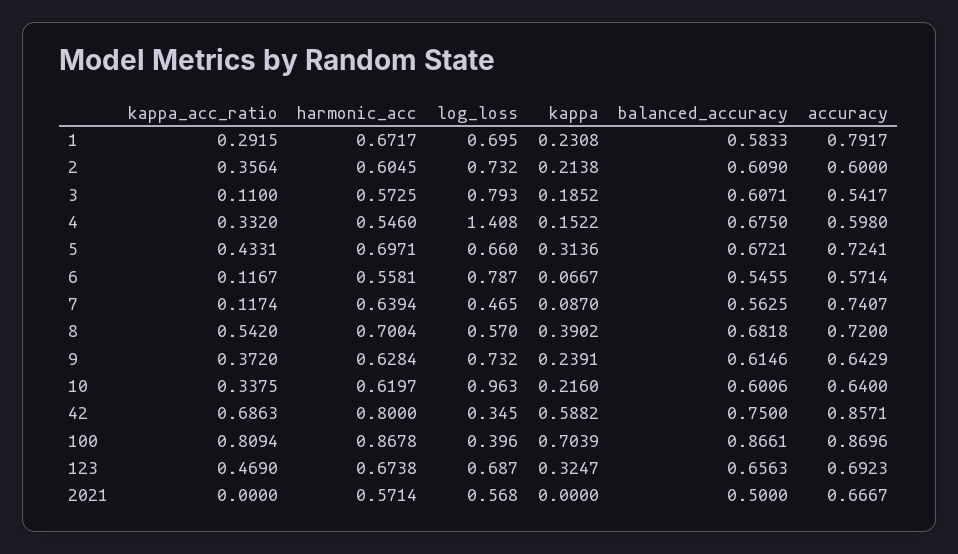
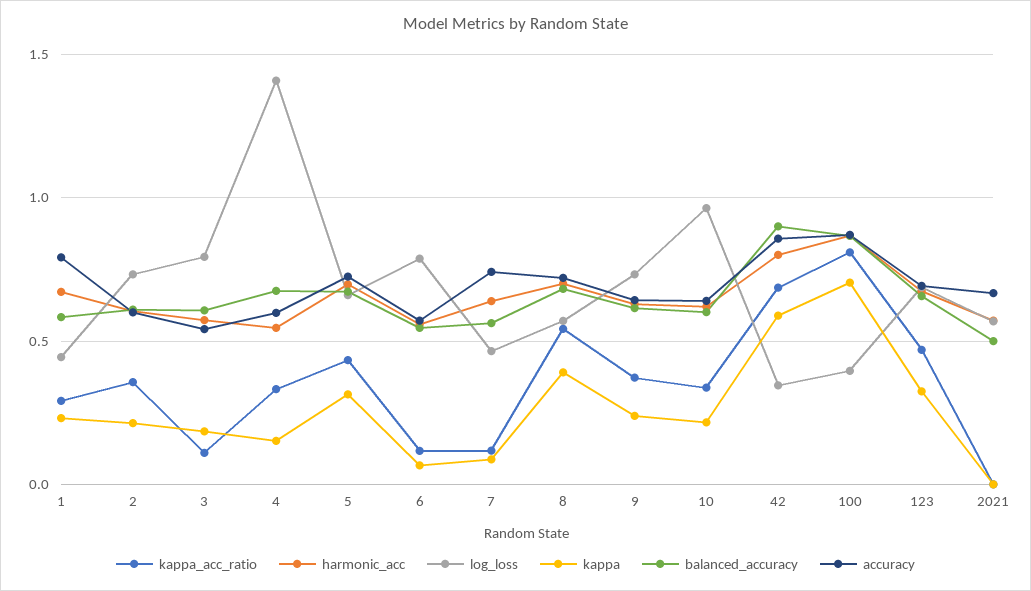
log_loss, 1: 0.695 -> 0.45
balanced_accuracy, 42: 0.75 -> 0.9

